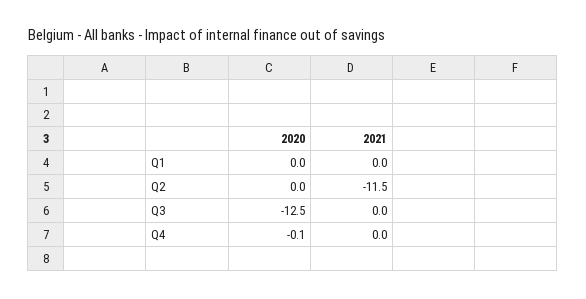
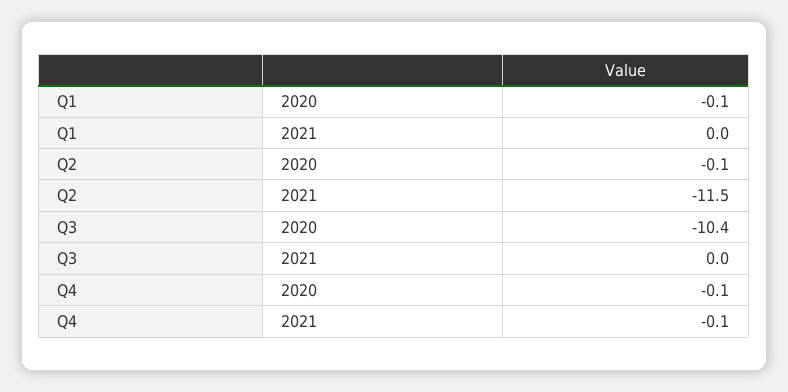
2020, Q1: 0 -> -0.1
2020, Q2: 0 -> -0.1
2020, Q3: -12.5 -> -10.4
2021, Q4: 0 -> -0.1

